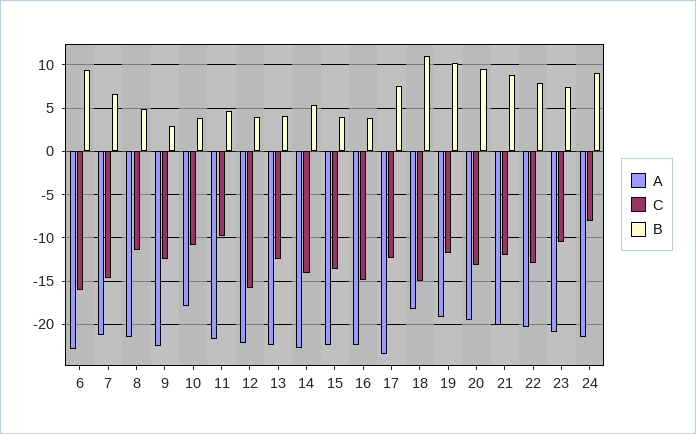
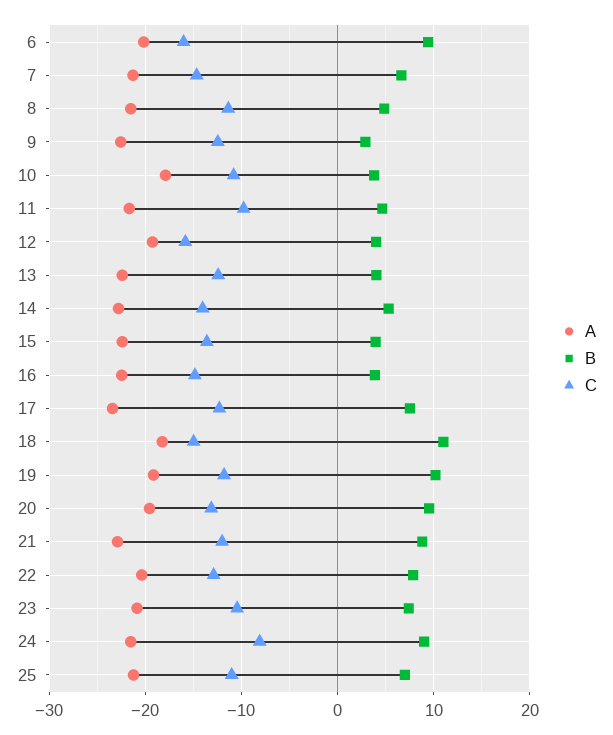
A, 6: -23 -> -20
A, 12: -22 -> -19
A, 21: -20 -> -23
A, 25: none -> -21
B, 25: none -> 7
C, 25: none -> -11

